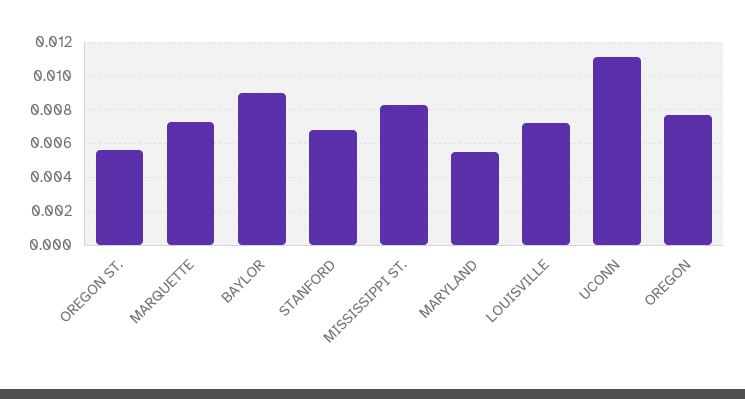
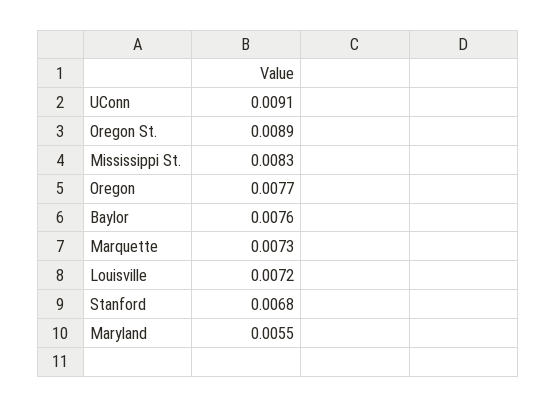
OREGON ST.: 0.0055 -> 0.0089
BAYLOR: 0.009 -> 0.0076
UCONN: 0.011 -> 0.0091

